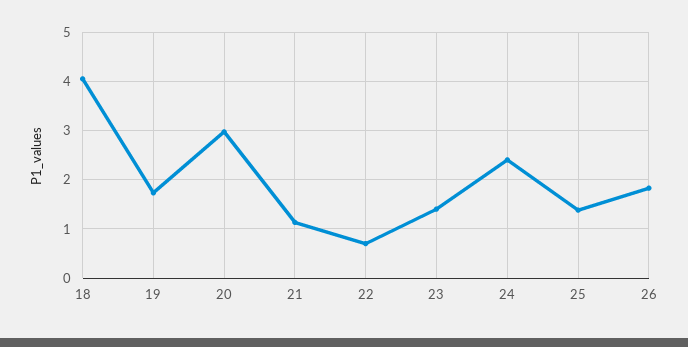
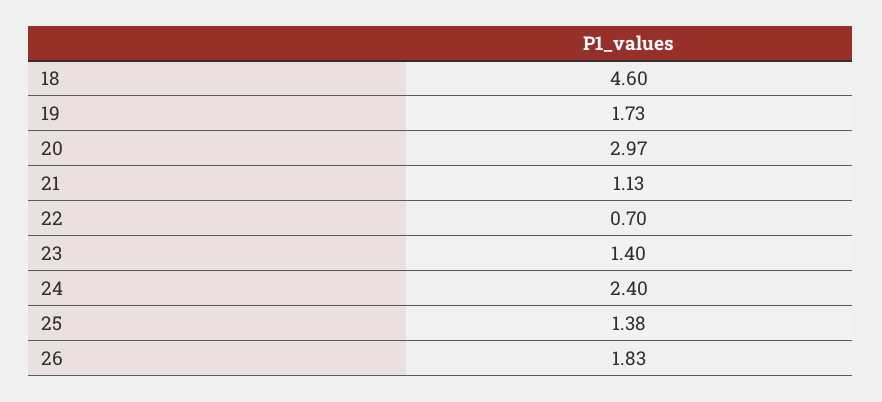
18: 4 -> 4.6

